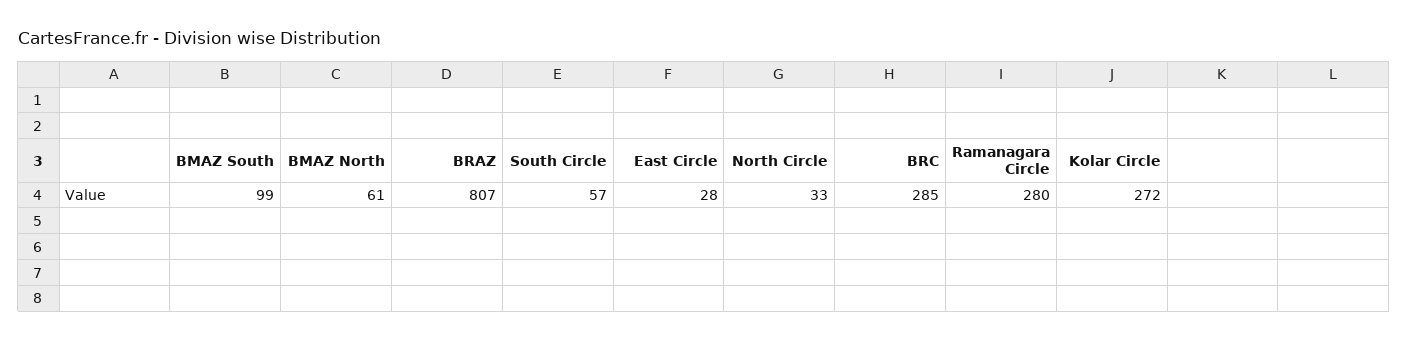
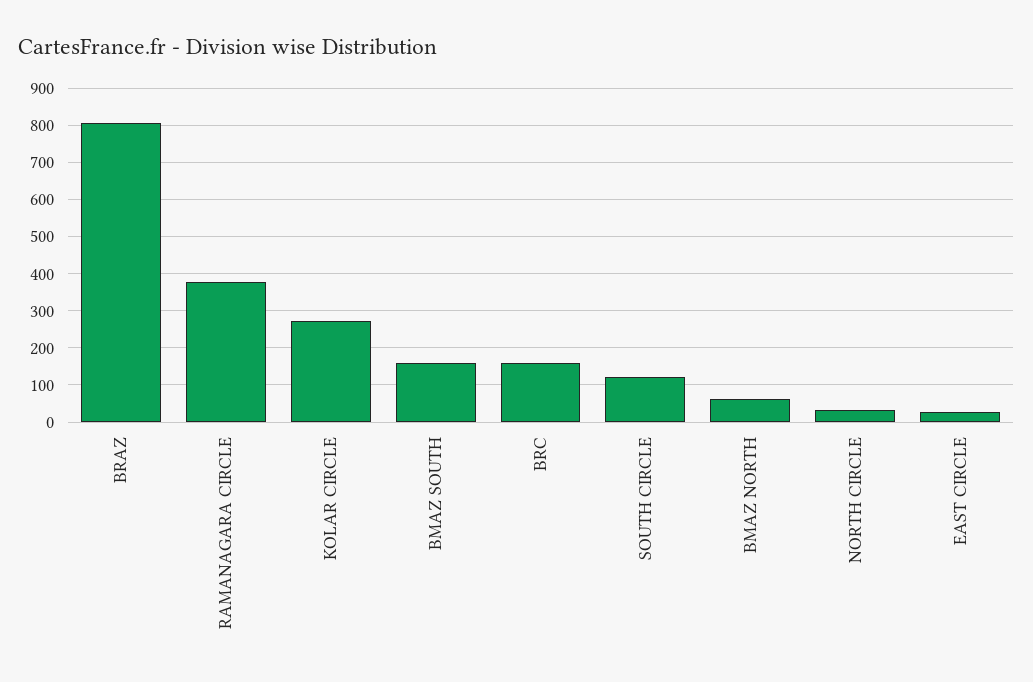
BMAZ South: 99 -> 160
South Circle: 57 -> 120
BRC: 285 -> 160
Ramanagara Circle: 280 -> 380

